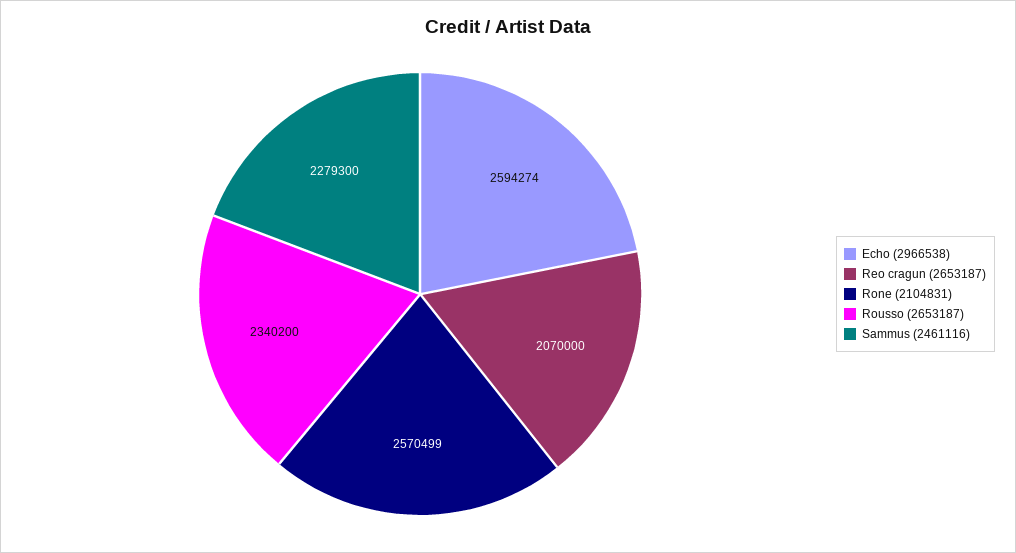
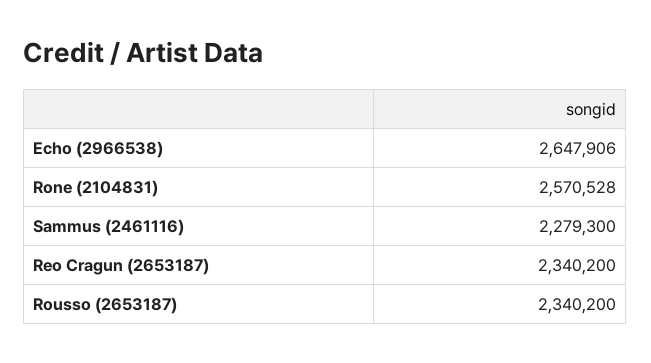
Echo (2966538): 2594274 -> 2647906
Reo cragun (2653187): 2070000 -> 2340200
Rone (2104831): 2570499 -> 2570528

